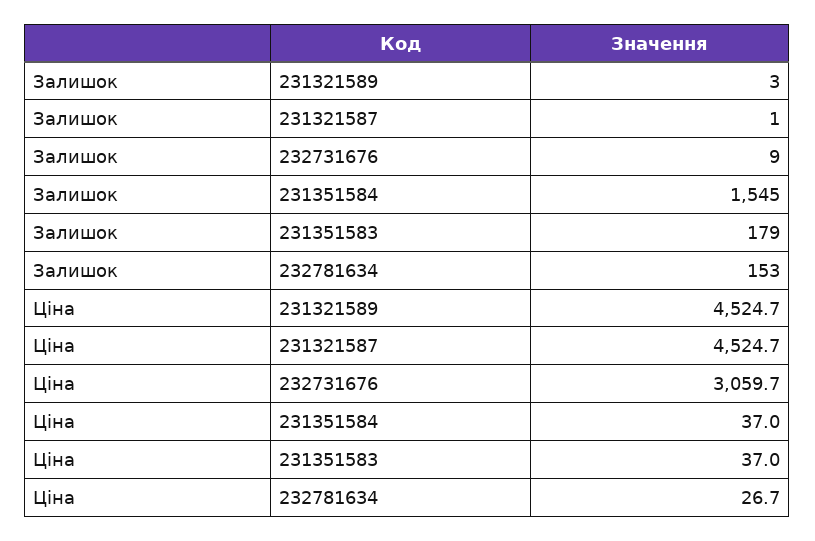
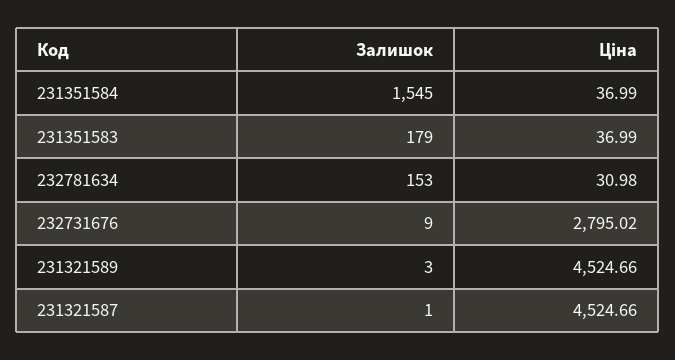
Ціна, 232731676: 3059.7 -> 2795.02
Ціна, 232781634: 26.7 -> 30.98

